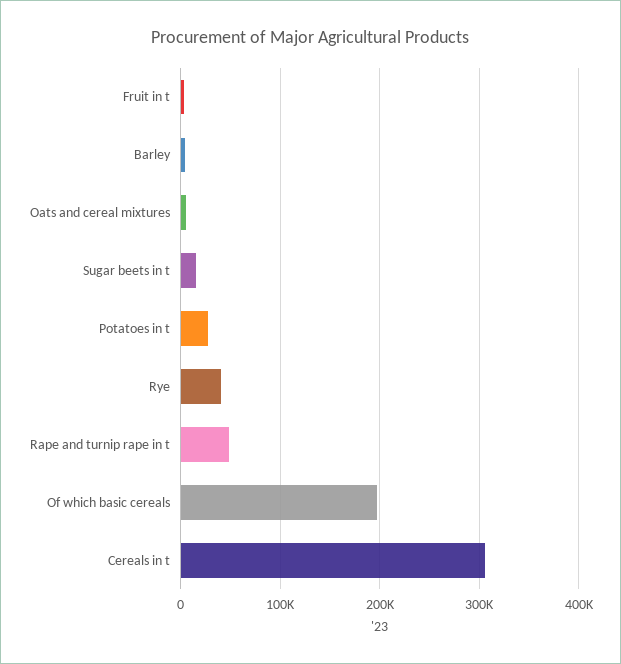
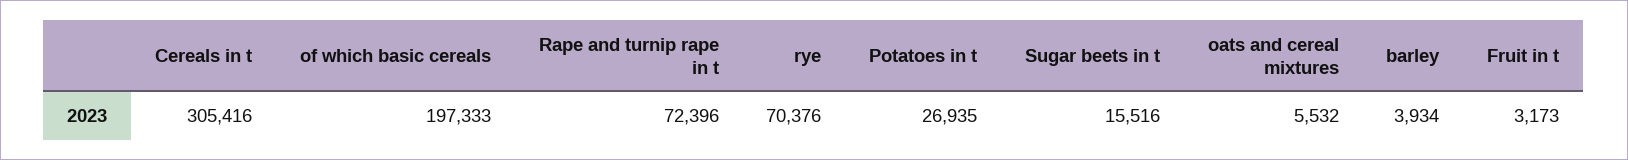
Rye: 40000 -> 70376
Rape and turnip rape in t: 50000 -> 72396

